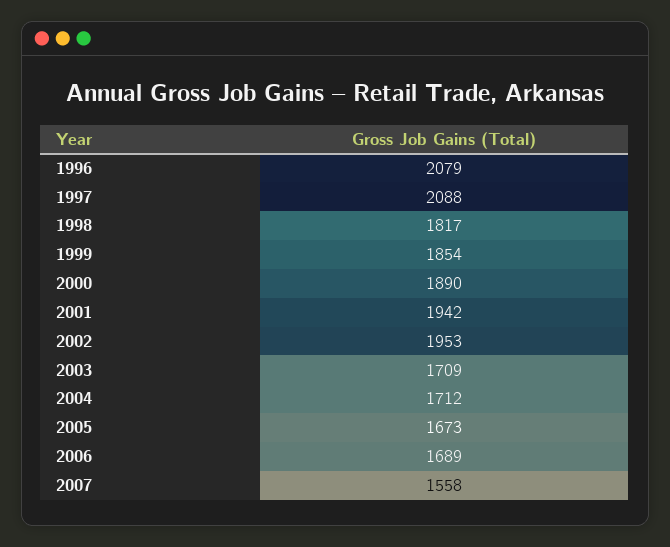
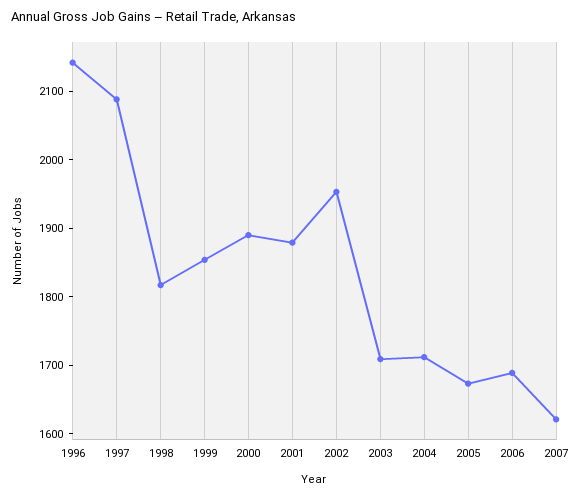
1996: 2079 -> 2140
2001: 1942 -> 1880
2007: 1558 -> 1620

